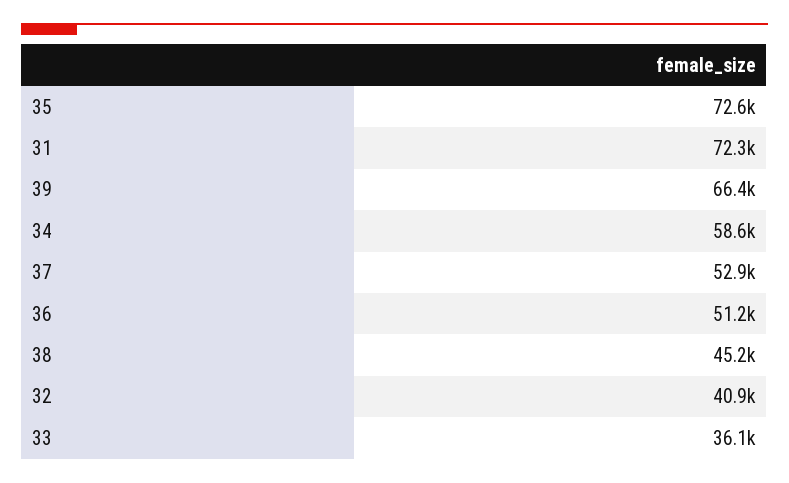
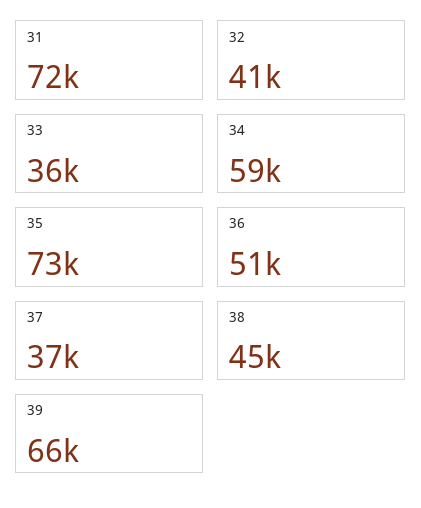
37: 52900 -> 37000

